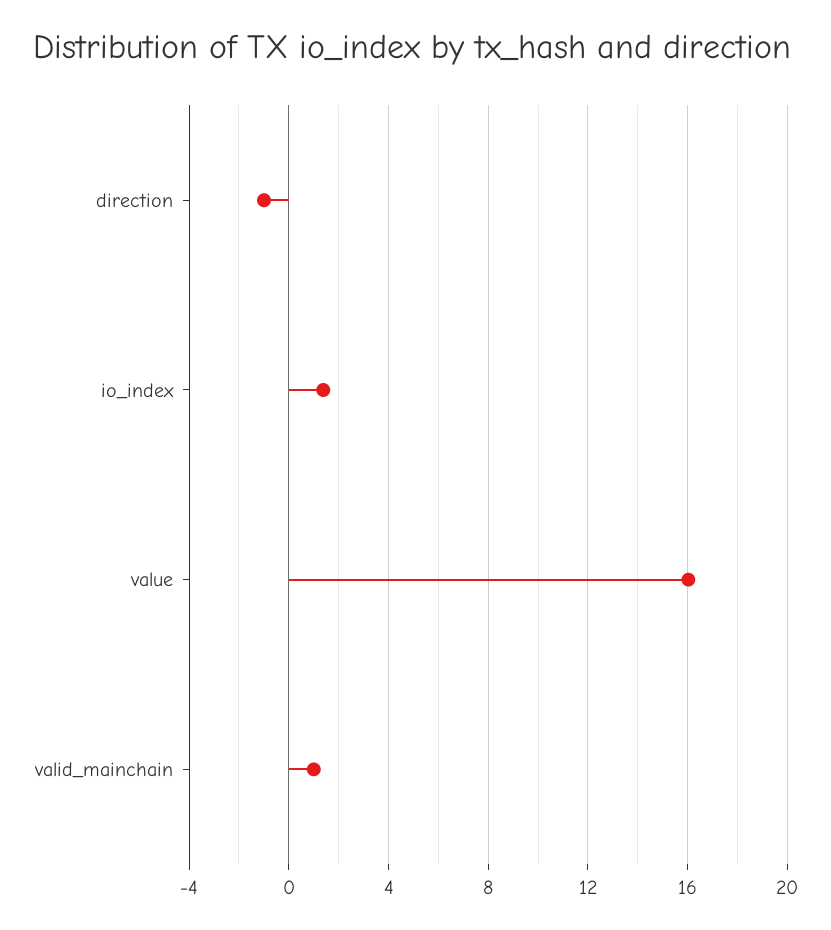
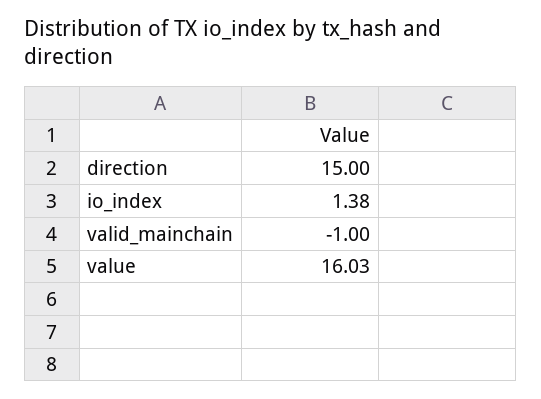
direction: -1 -> 15
valid_mainchain: 1 -> -1

